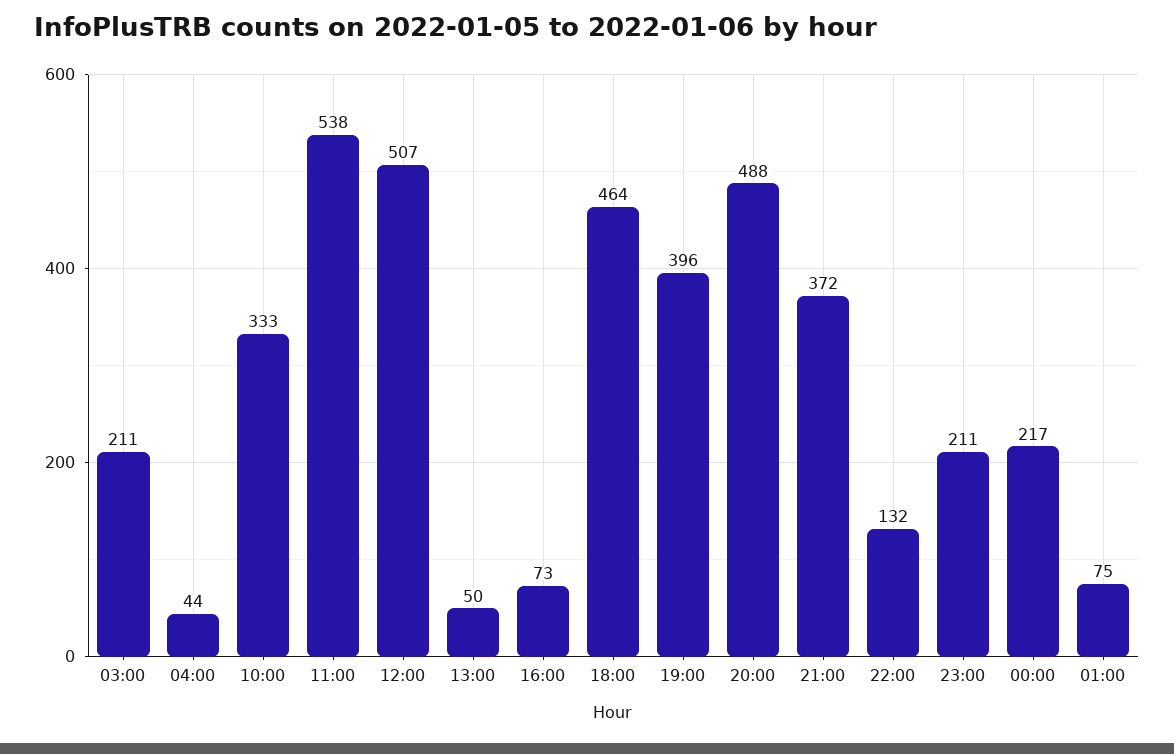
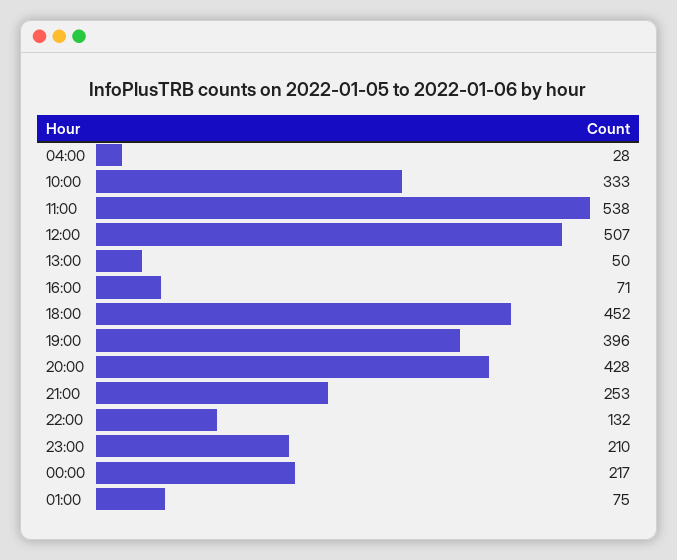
03:00: 211 -> none
04:00: 44 -> 28
16:00: 73 -> 71
18:00: 464 -> 452
20:00: 488 -> 428
21:00: 372 -> 253
23:00: 211 -> 210

